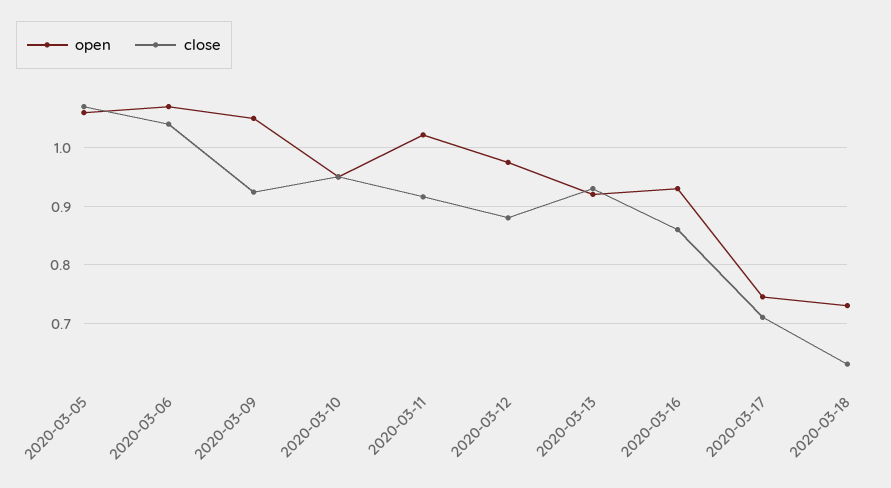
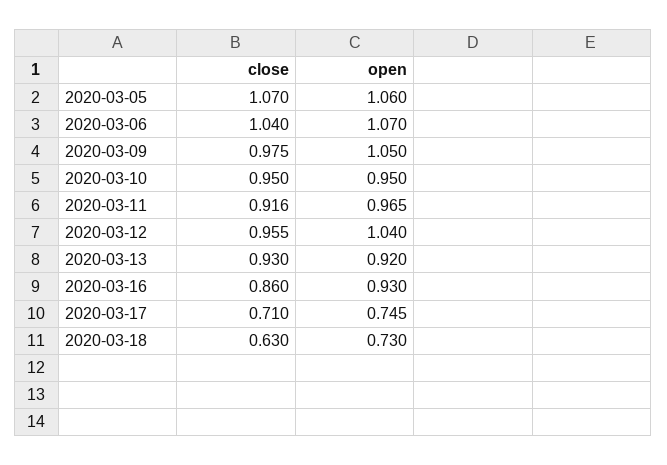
close, 2020-03-09: 0.92 -> 0.975
open, 2020-03-11: 1.02 -> 0.965
open, 2020-03-12: 0.98 -> 1.04
close, 2020-03-12: 0.88 -> 0.955

